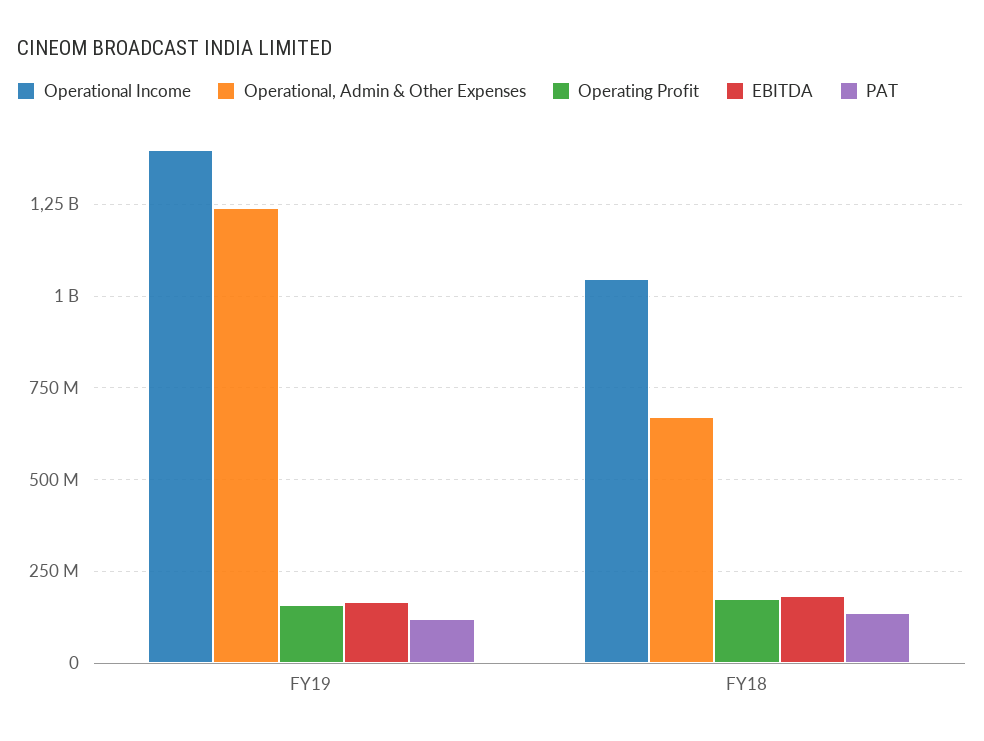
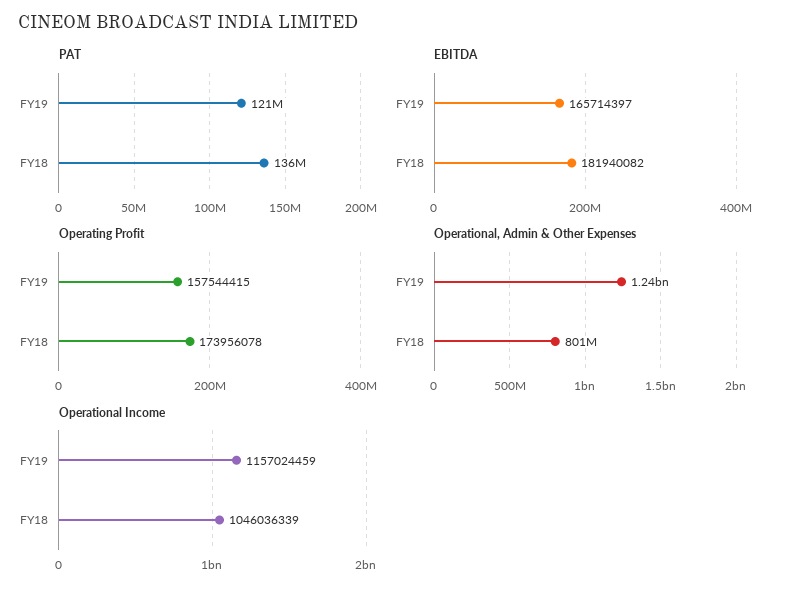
Operational Income, FY19: 1400000000 -> 1157024459
Operational, Admin & Other Expenses, FY18: 675000000 -> 801000000

